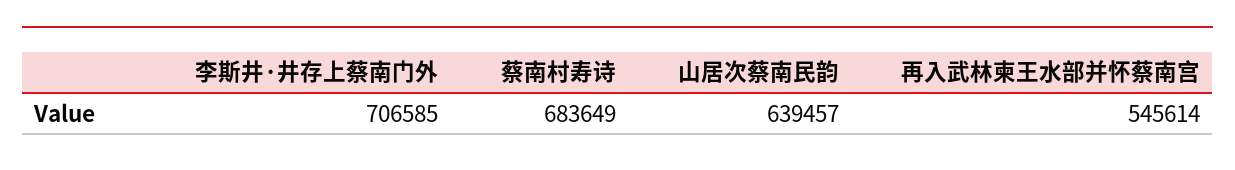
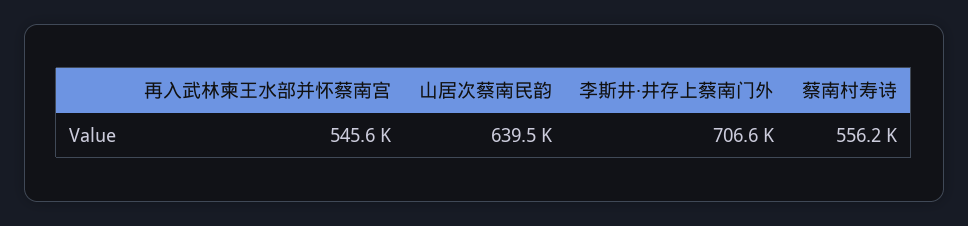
蔡南村寿诗: 683649 -> 556200

